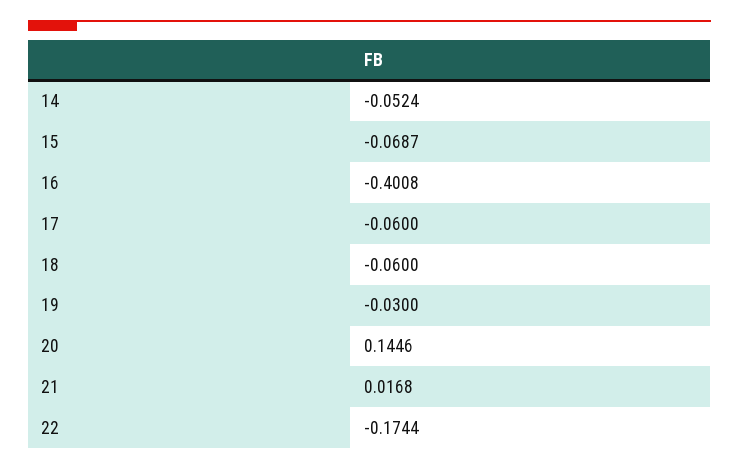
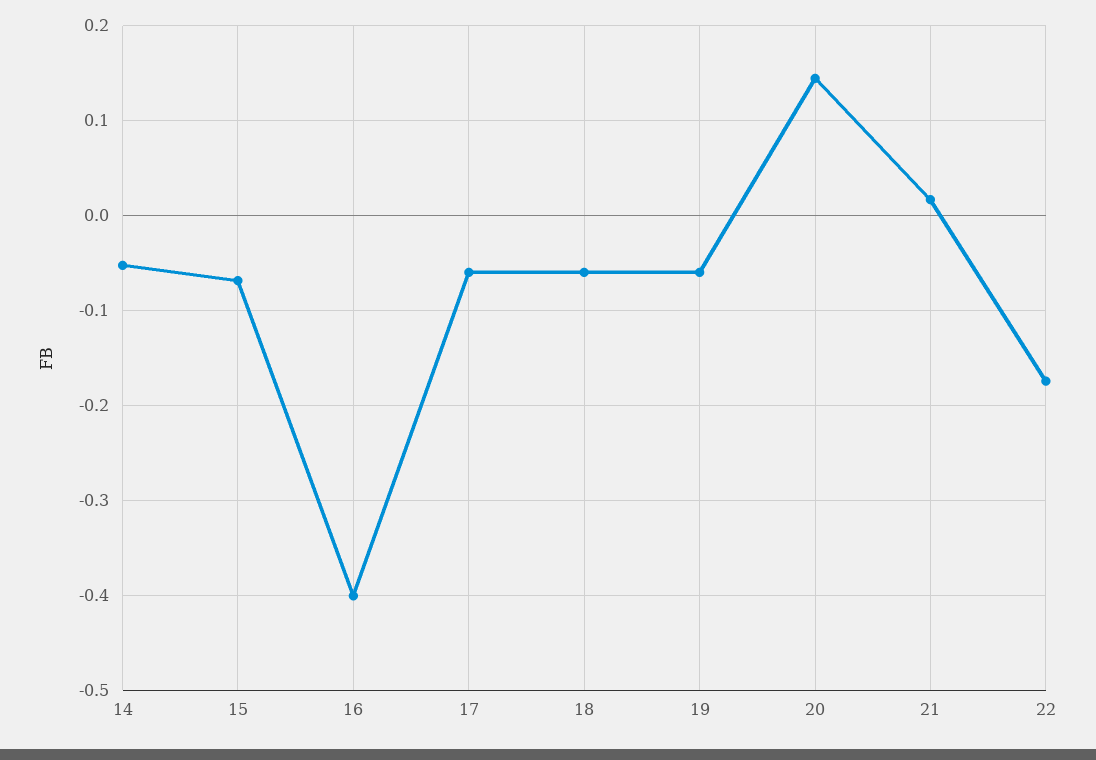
19: -0.03 -> -0.06

